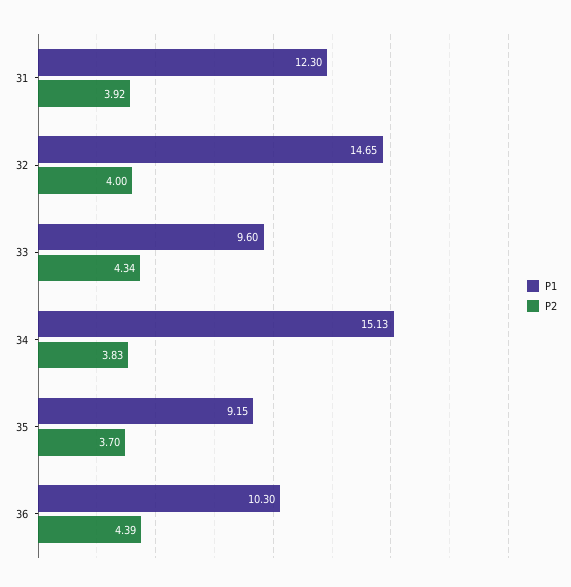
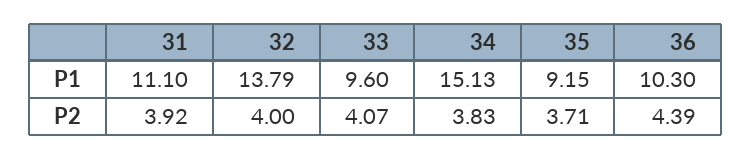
P1, 31: 12.3 -> 11.1
P1, 32: 14.65 -> 13.79
P2, 33: 4.34 -> 4.07
P2, 35: 3.7 -> 3.71

